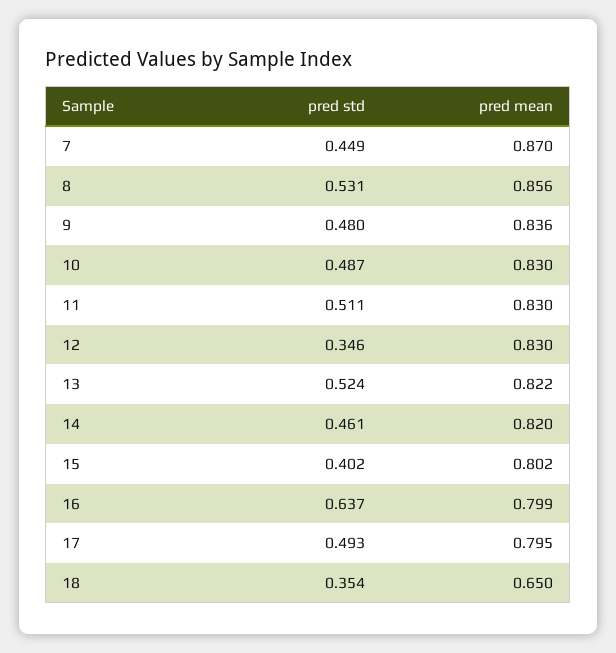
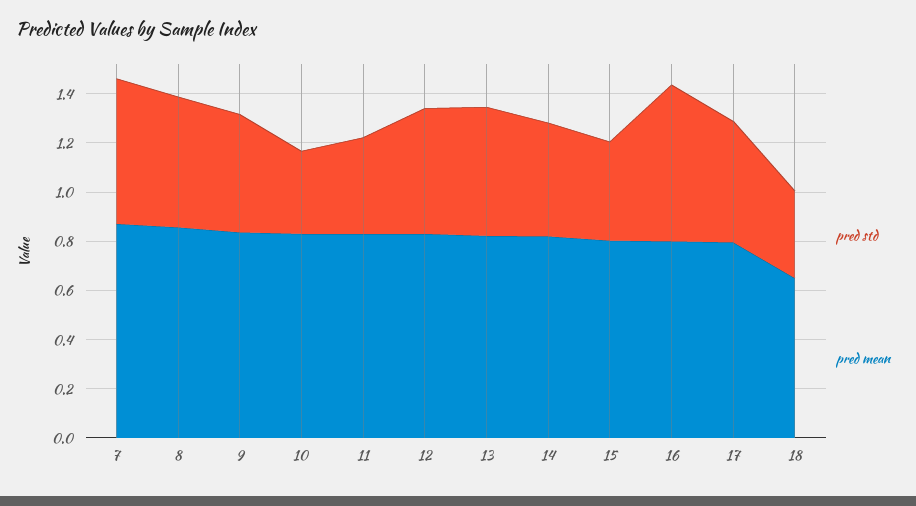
pred std, 7: 0.449 -> 0.6
pred std, 10: 0.487 -> 0.35
pred std, 11: 0.511 -> 0.4
pred std, 12: 0.346 -> 0.5

